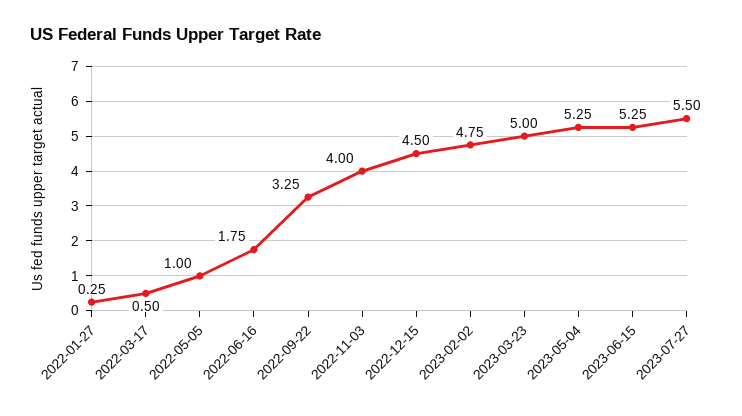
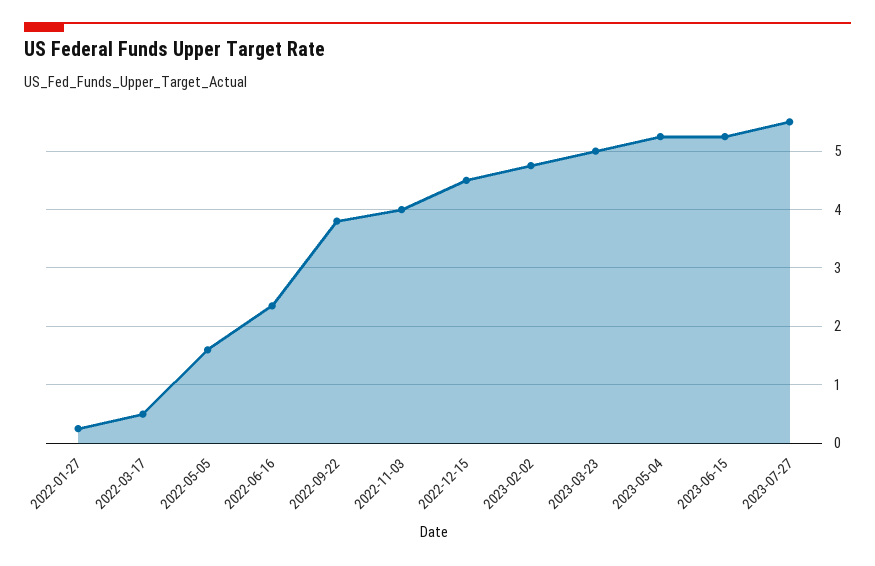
2022-05-05: 1 -> 1.6
2022-06-16: 1.75 -> 2.4
2022-09-22: 3.25 -> 3.8

